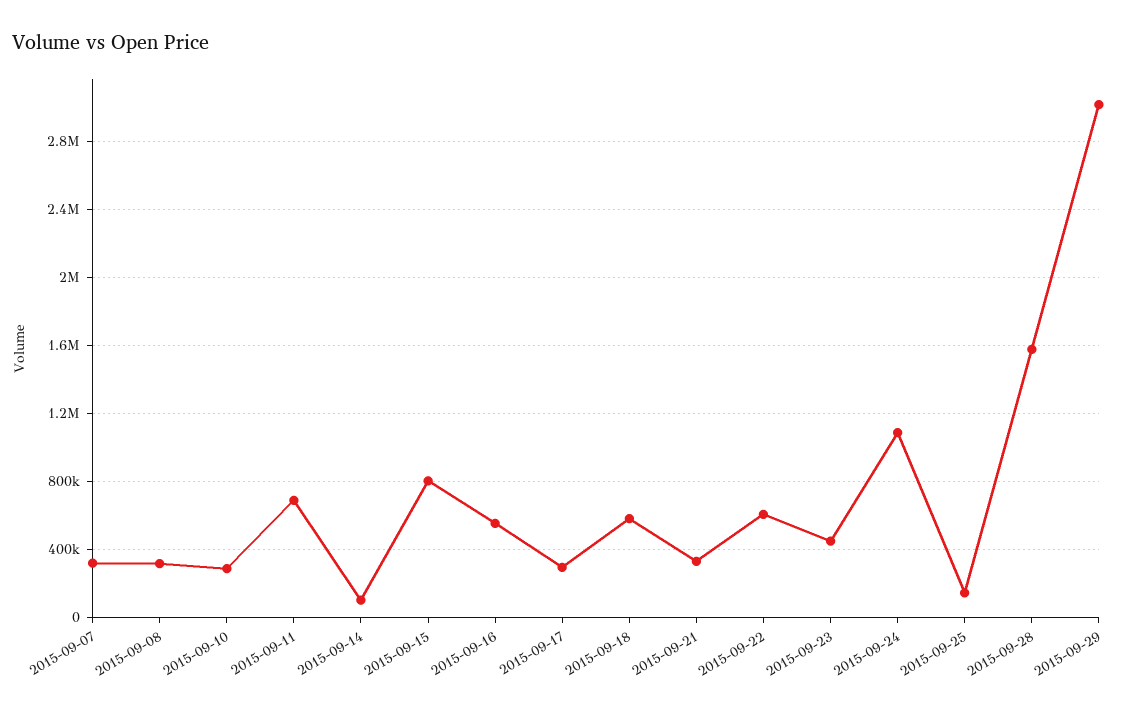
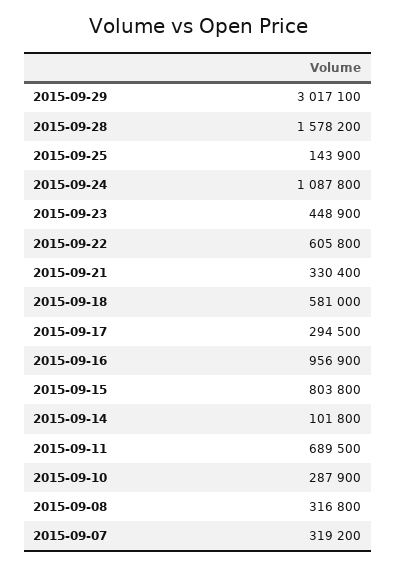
2015-09-16: 550000 -> 956900

